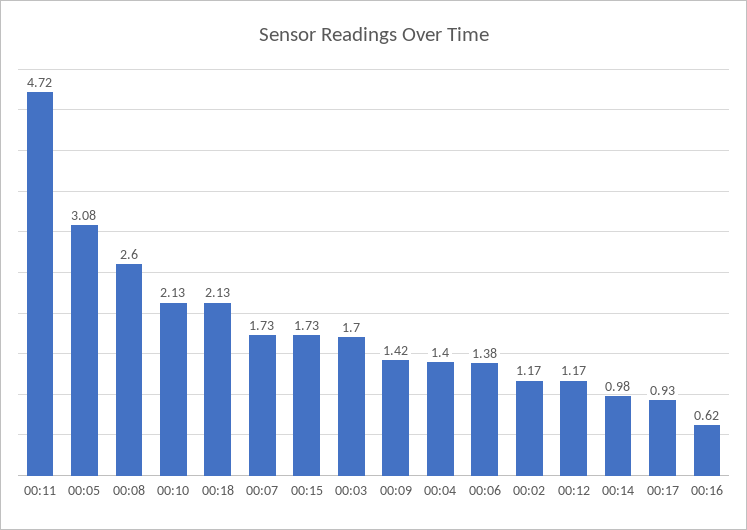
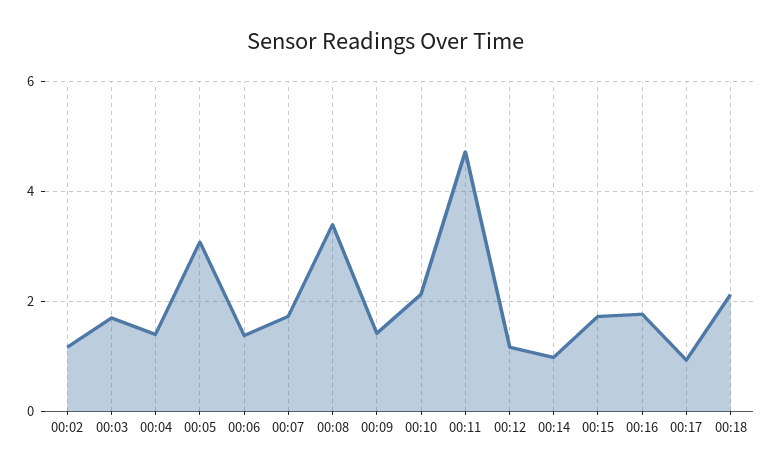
00:08: 2.6 -> 3.4
00:16: 0.62 -> 1.8

